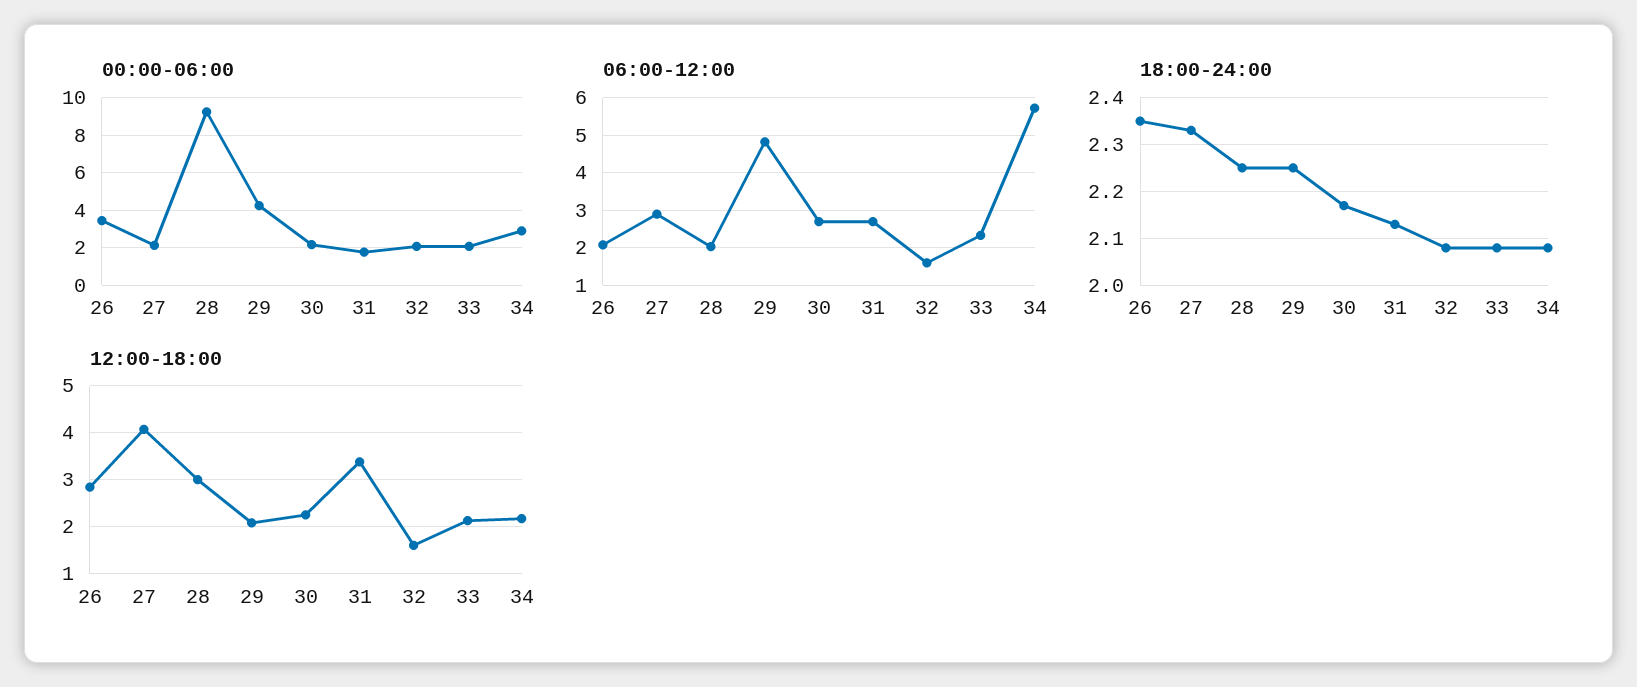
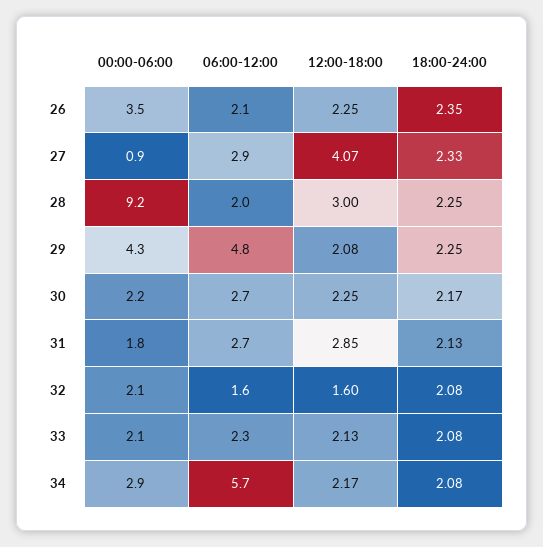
00:00-06:00, 27: 2 -> 0.9
12:00-18:00, 26: 2.8 -> 2.25
12:00-18:00, 31: 3.4 -> 2.85

